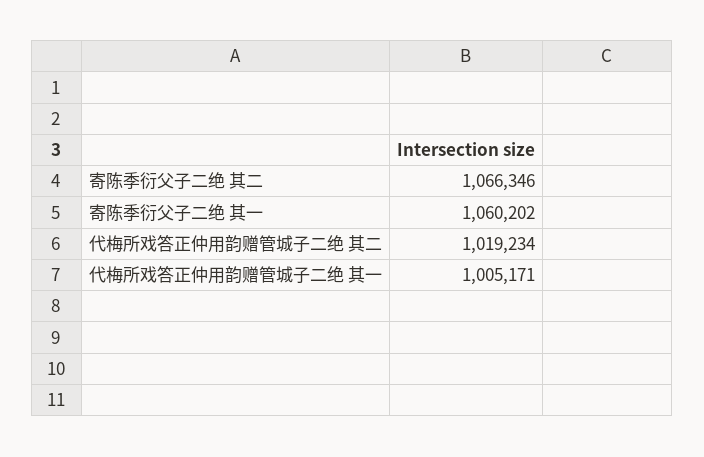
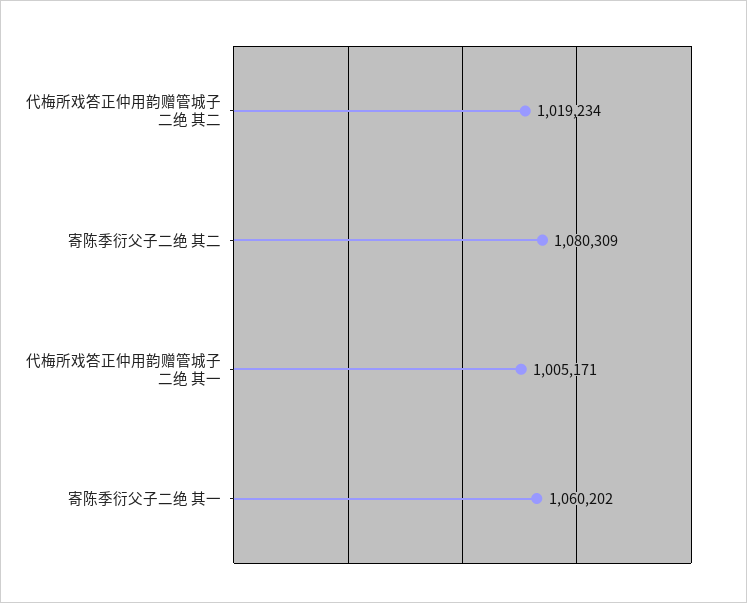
寄陈季衍父子二绝 其二: 1066346 -> 1080309

